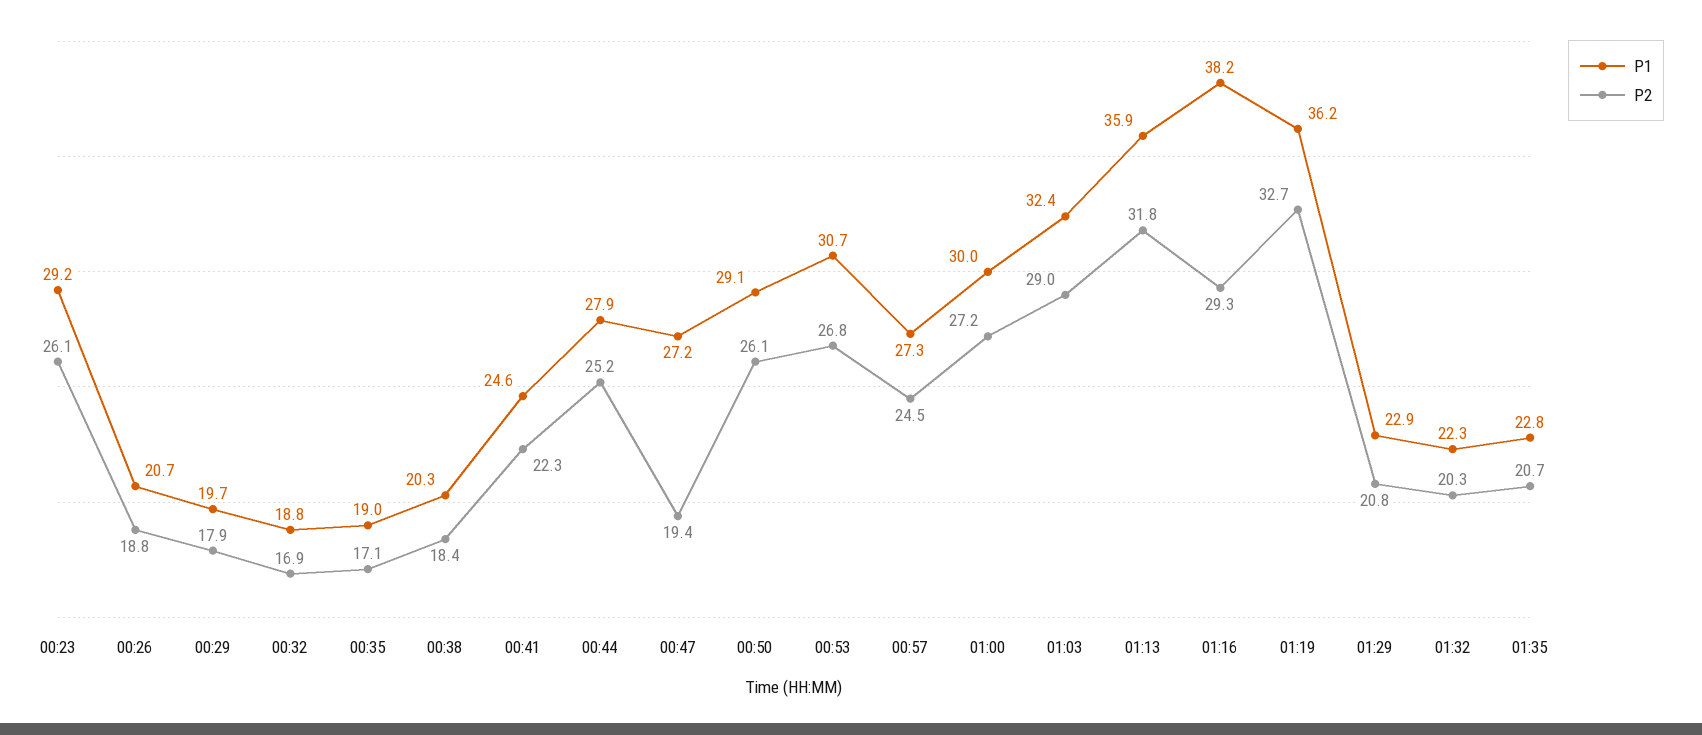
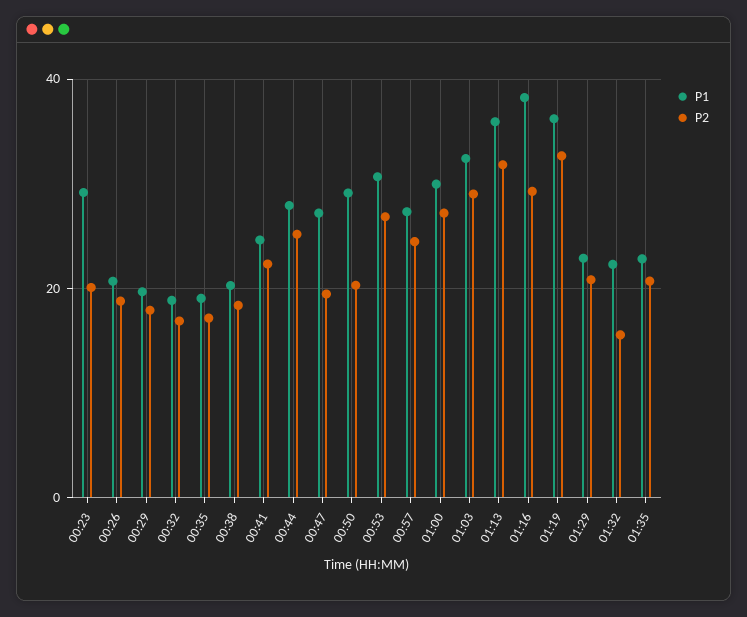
P2, 00:23: 26.1 -> 20
P2, 00:50: 26.1 -> 20
P2, 01:32: 20.3 -> 16

